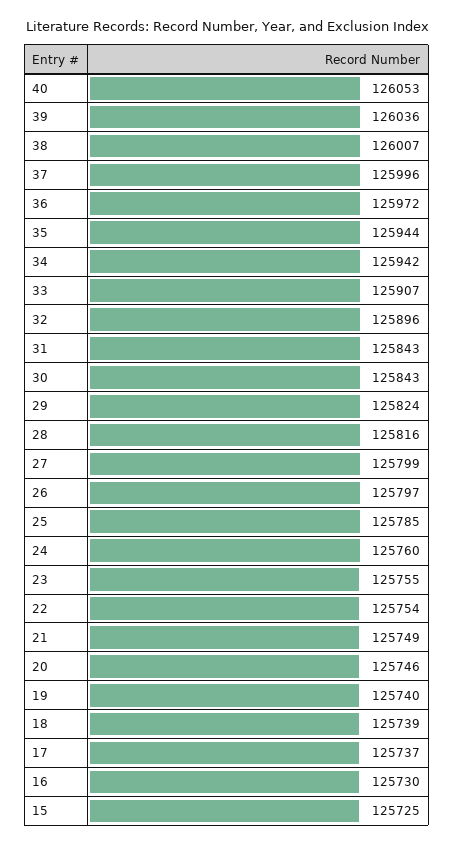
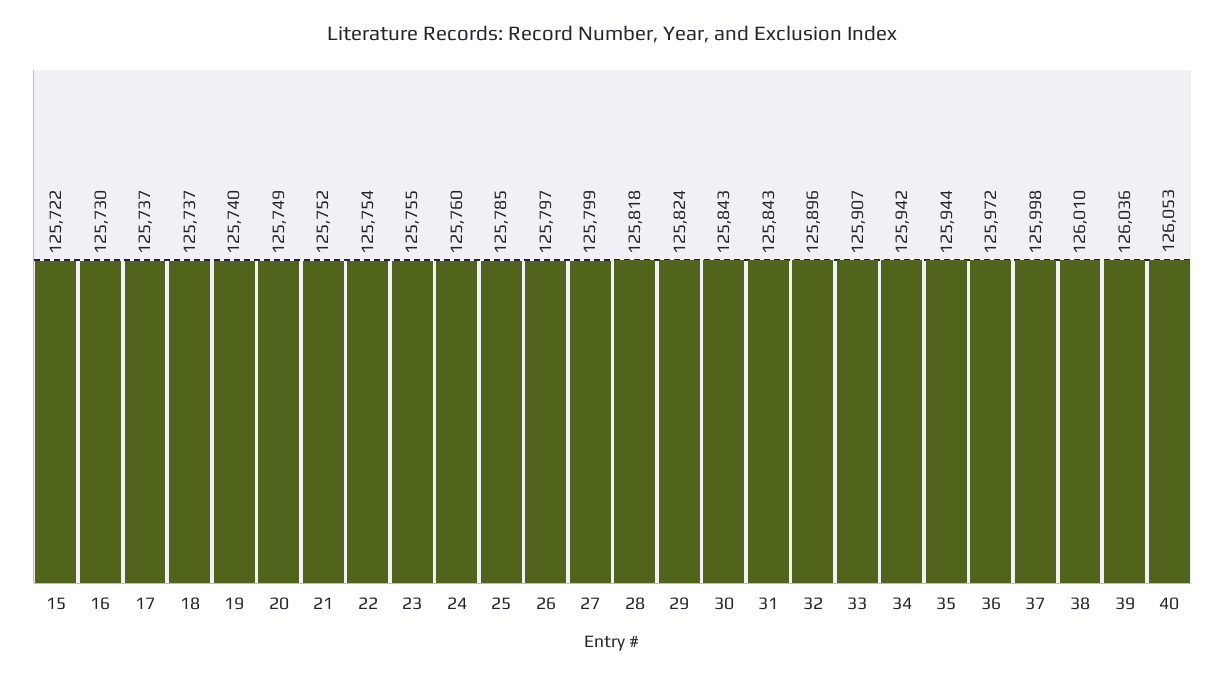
38: 126007 -> 126010
37: 125996 -> 125998
28: 125816 -> 125818
21: 125749 -> 125752
20: 125746 -> 125749
18: 125739 -> 125737
15: 125725 -> 125722

